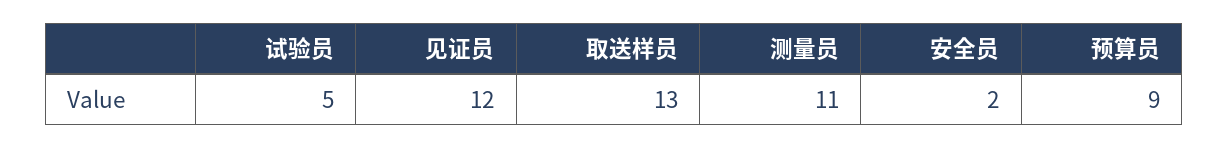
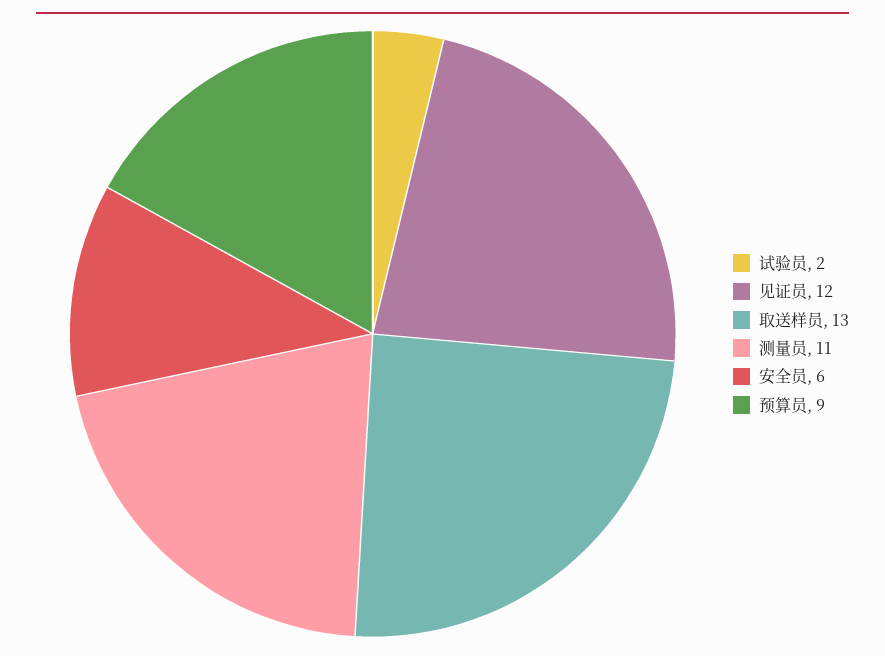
试验员: 5 -> 2
安全员: 2 -> 6

